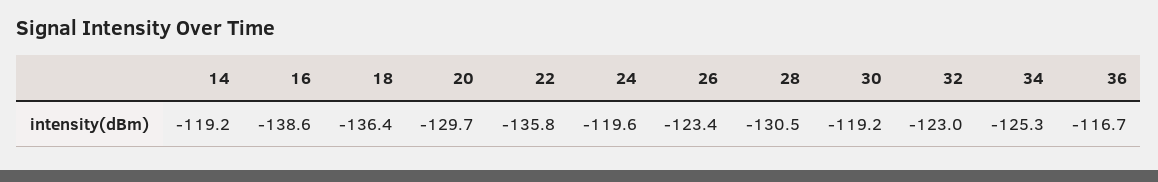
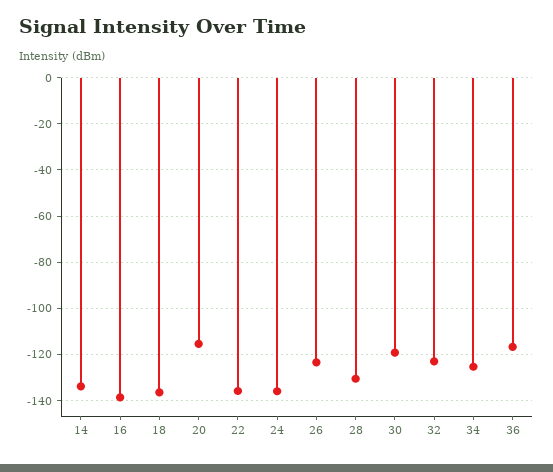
14: -119.2 -> -135
20: -129.7 -> -115
24: -119.6 -> -135

